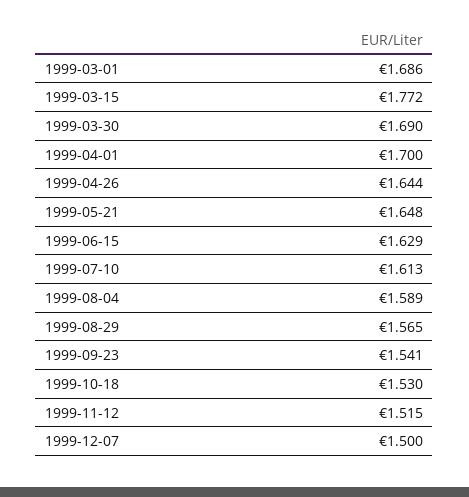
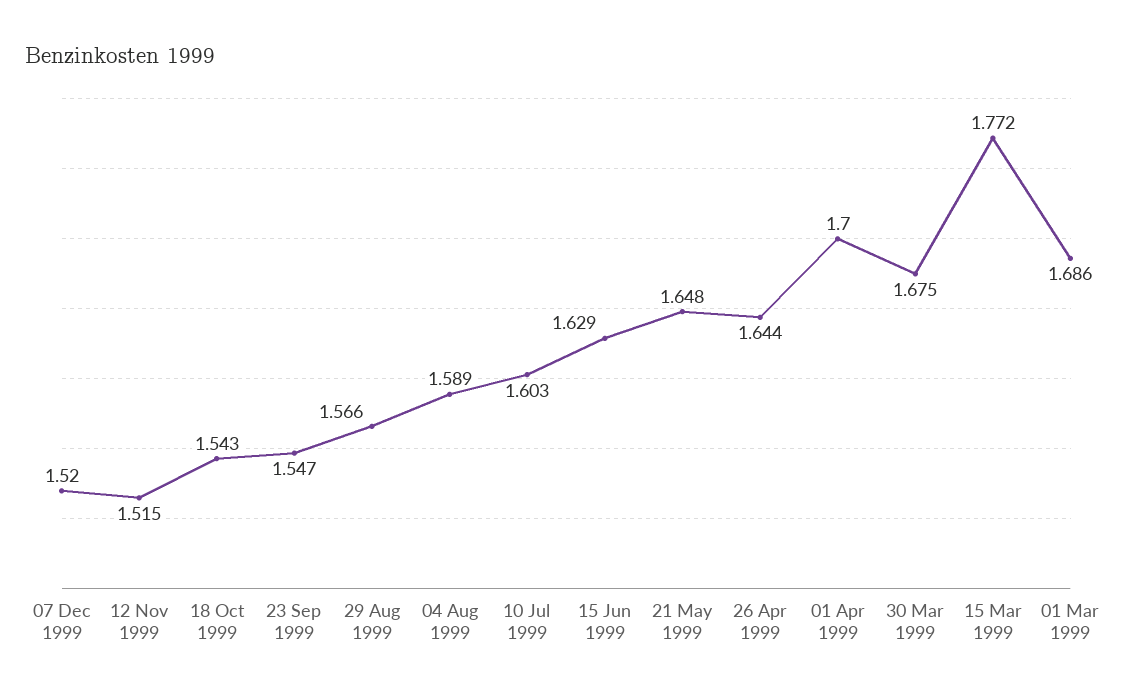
1999-03-30: 1.69 -> 1.675
1999-07-10: 1.613 -> 1.603
1999-08-29: 1.565 -> 1.566
1999-09-23: 1.541 -> 1.547
1999-10-18: 1.53 -> 1.543
1999-12-07: 1.5 -> 1.52

